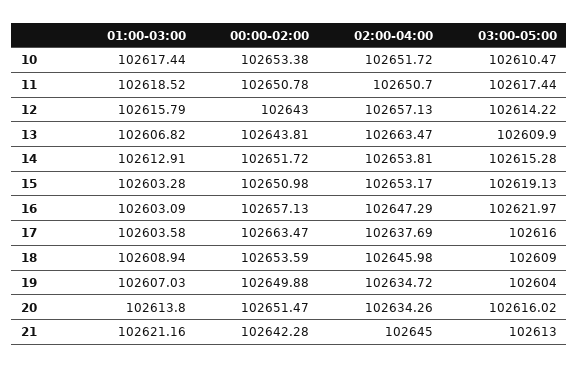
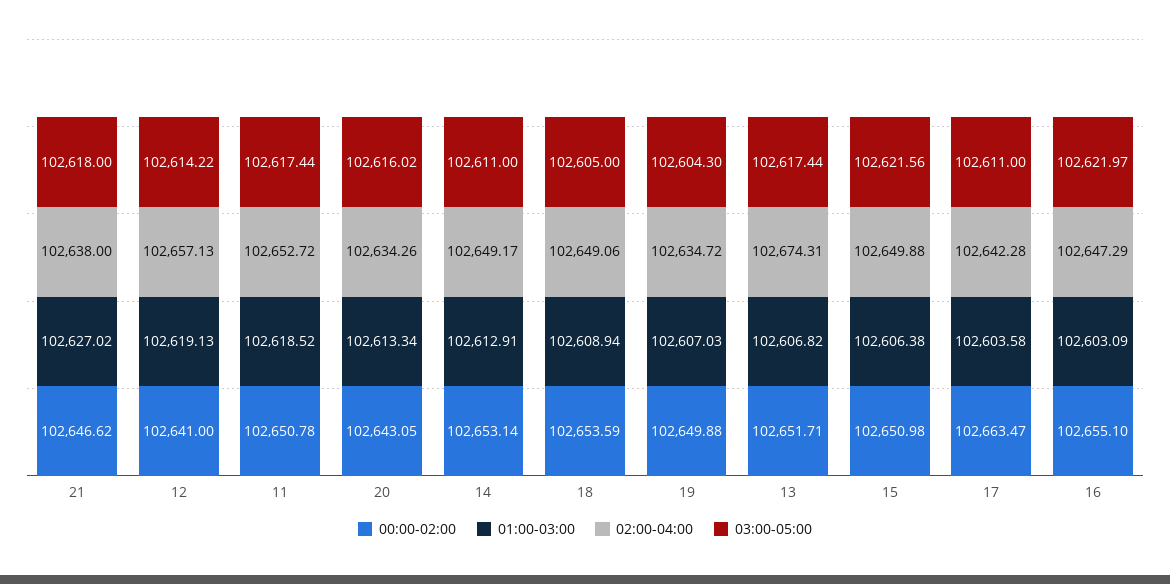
01:00-03:00, 10: 102617.44 -> none
00:00-02:00, 10: 102653.38 -> none
02:00-04:00, 10: 102651.72 -> none
03:00-05:00, 10: 102610.47 -> none
02:00-04:00, 11: 102650.7 -> 102652.72
01:00-03:00, 12: 102615.79 -> 102619.13
00:00-02:00, 12: 102643 -> 102641
00:00-02:00, 13: 102643.81 -> 102651.71
02:00-04:00, 13: 102663.47 -> 102674.31
03:00-05:00, 13: 102609.9 -> 102617.44
00:00-02:00, 14: 102651.72 -> 102653.14
02:00-04:00, 14: 102653.81 -> 102649.17
03:00-05:00, 14: 102615.28 -> 102611
01:00-03:00, 15: 102603.28 -> 102606.38
02:00-04:00, 15: 102653.17 -> 102649.88
03:00-05:00, 15: 102619.13 -> 102621.56
00:00-02:00, 16: 102657.13 -> 102655.1
02:00-04:00, 17: 102637.69 -> 102642.28
03:00-05:00, 17: 102616 -> 102611
02:00-04:00, 18: 102645.98 -> 102649.06
03:00-05:00, 18: 102609 -> 102605
03:00-05:00, 19: 102604 -> 102604.3
01:00-03:00, 20: 102613.8 -> 102613.34
00:00-02:00, 20: 102651.47 -> 102643.05
01:00-03:00, 21: 102621.16 -> 102627.02
00:00-02:00, 21: 102642.28 -> 102646.62
02:00-04:00, 21: 102645 -> 102638
03:00-05:00, 21: 102613 -> 102618

